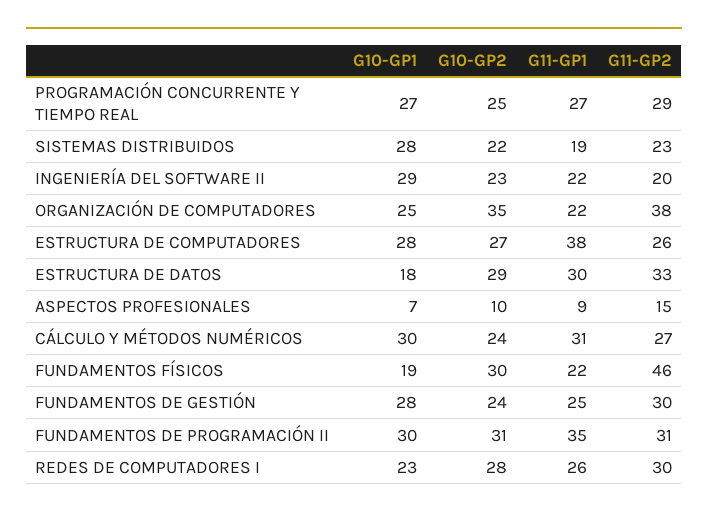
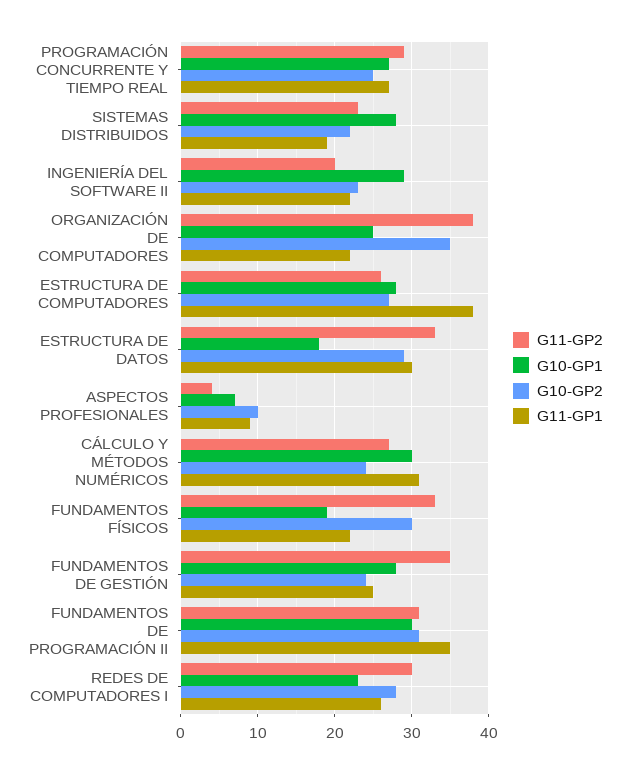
G11-GP2, ASPECTOS PROFESIONALES: 15 -> 4
G11-GP2, FUNDAMENTOS FÍSICOS: 46 -> 33
G11-GP2, FUNDAMENTOS DE GESTIÓN: 30 -> 35

